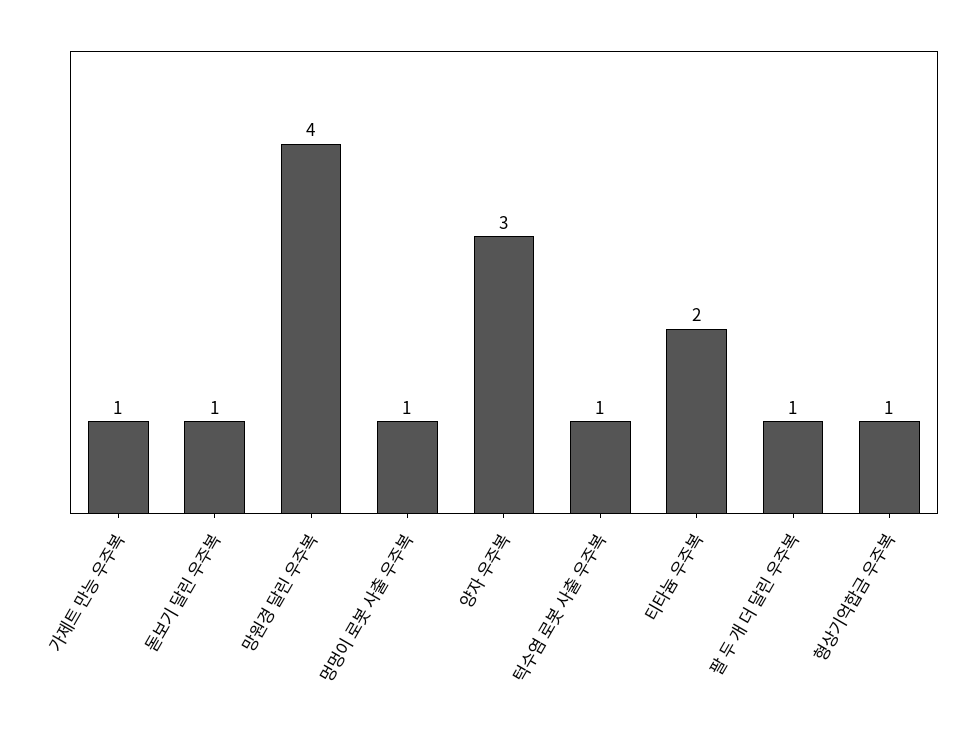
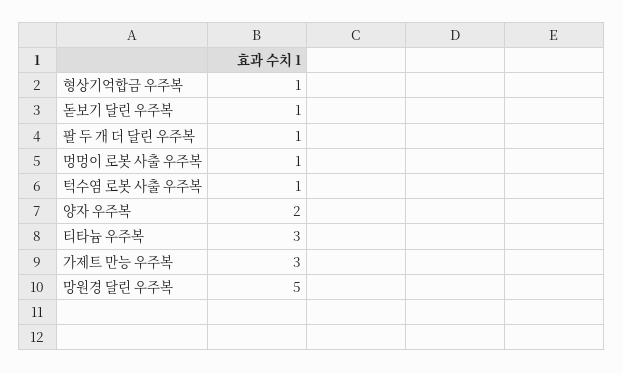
가제트 만능 우주복: 1 -> 3
망원경 달린 우주복: 4 -> 5
양자 우주복: 3 -> 2
티타늄 우주복: 2 -> 3

